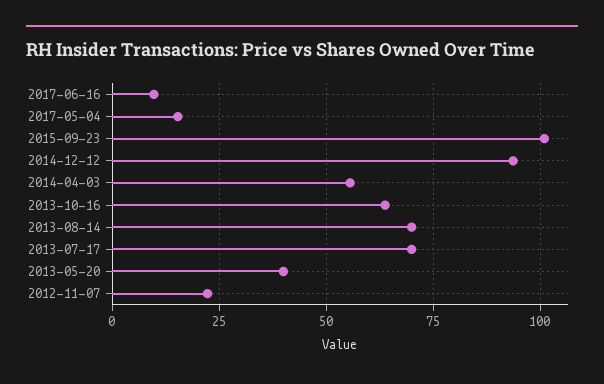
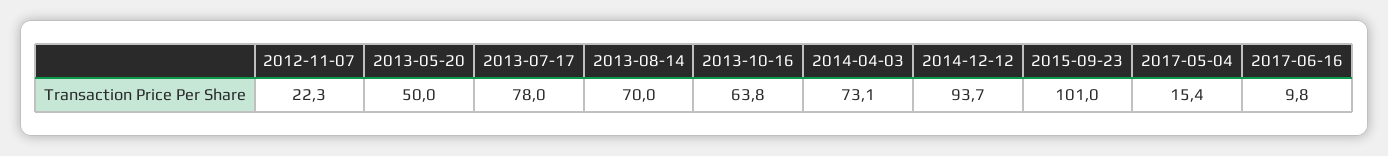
2014-04-03: 55 -> 73.1
2013-07-17: 70 -> 78
2013-05-20: 40 -> 50

